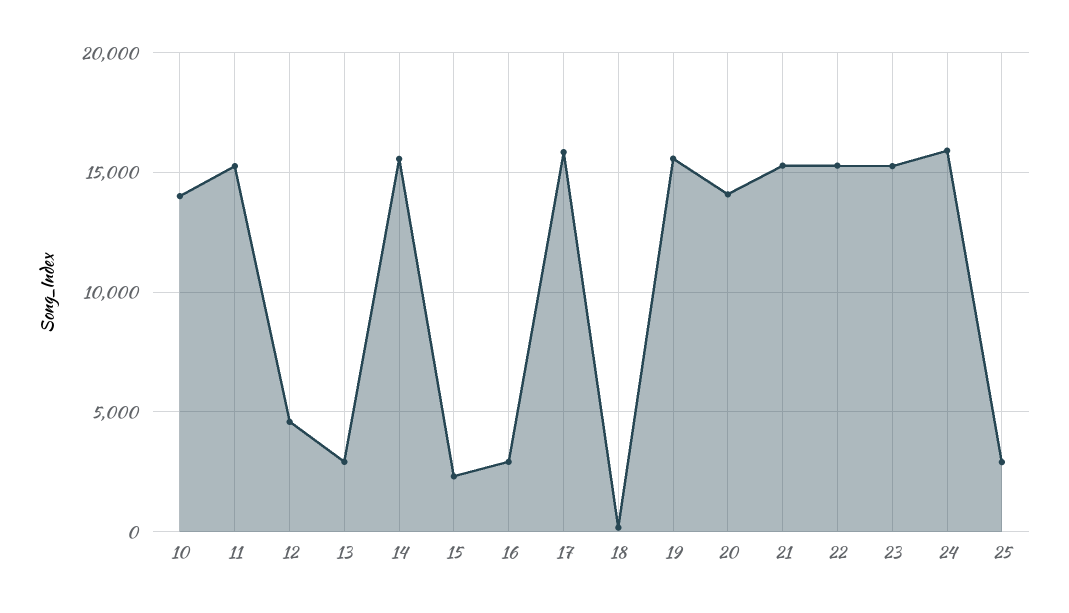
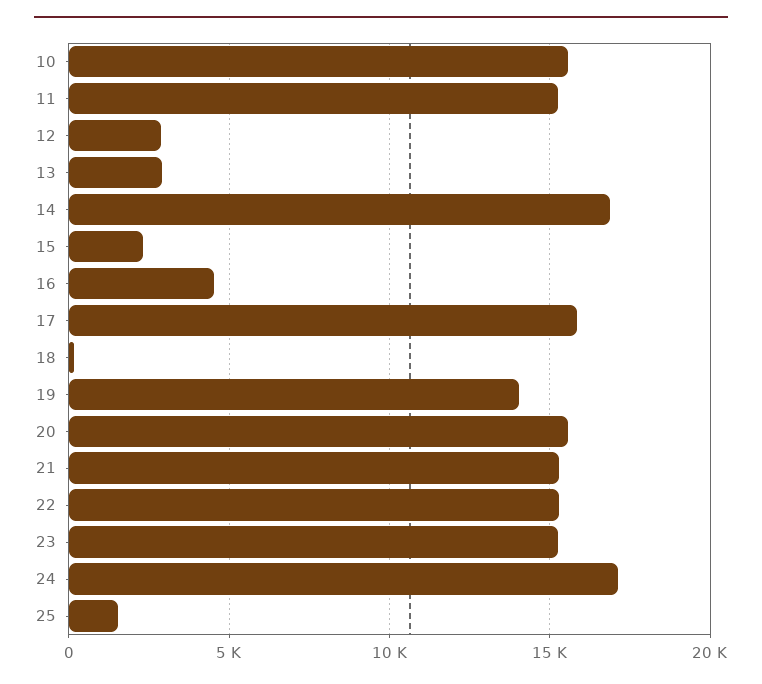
10: 14000 -> 15500
12: 4500 -> 3000
14: 15500 -> 17000
16: 3000 -> 4500
19: 15500 -> 14000
20: 14000 -> 15500
24: 16000 -> 17000
25: 3000 -> 1500

